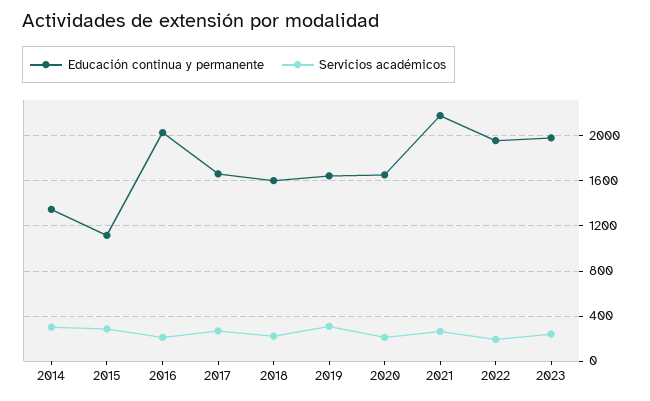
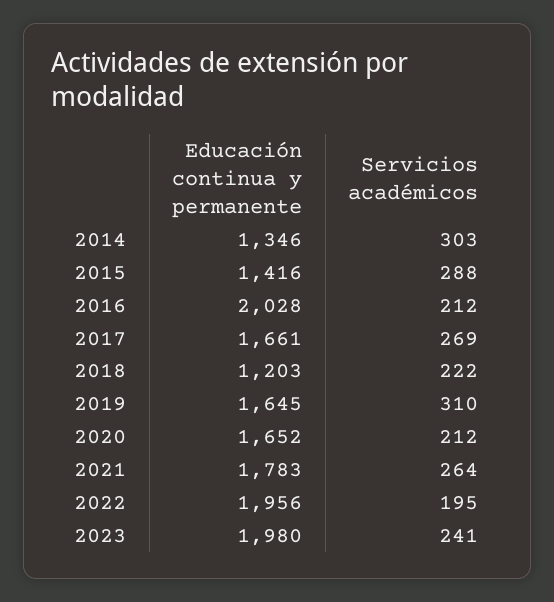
Educación continua y permanente, 2015: 1100 -> 1416
Educación continua y permanente, 2018: 1600 -> 1203
Educación continua y permanente, 2021: 2200 -> 1783

